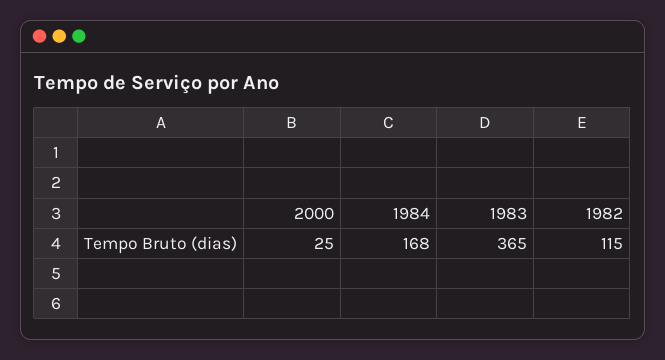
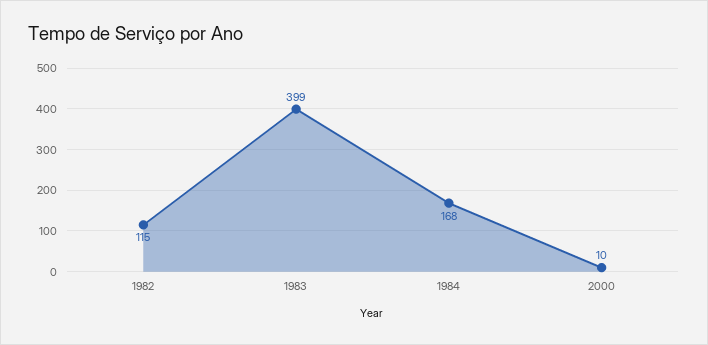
2000: 25 -> 10
1983: 365 -> 399

